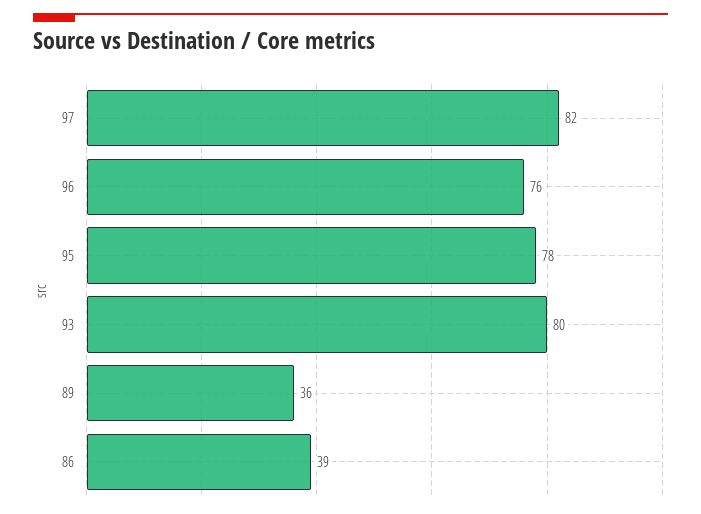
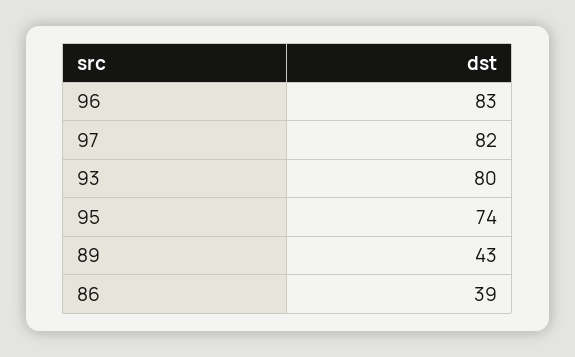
96: 76 -> 83
95: 78 -> 74
89: 36 -> 43

